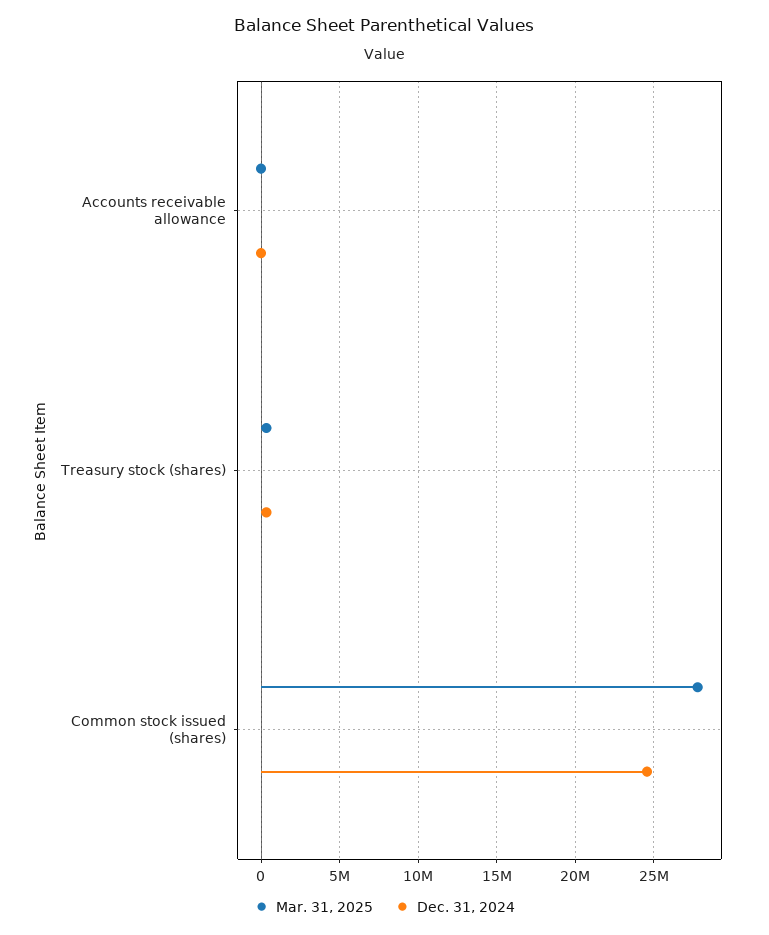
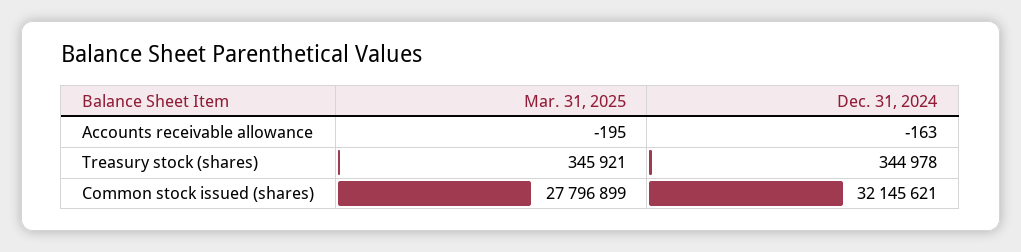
Dec. 31, 2024, Common stock issued (shares): 24500000 -> 32145621

